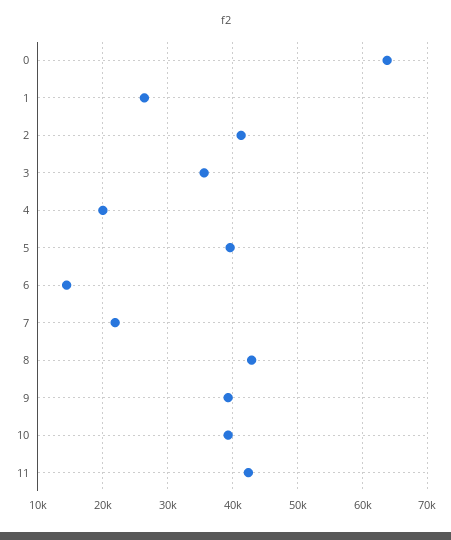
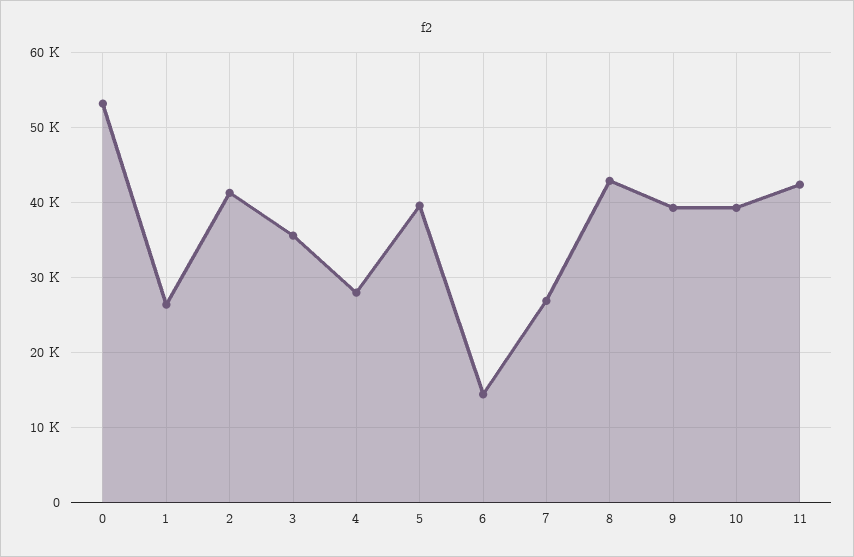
0: 64000 -> 53000
4: 20000 -> 28000
7: 22000 -> 27000

